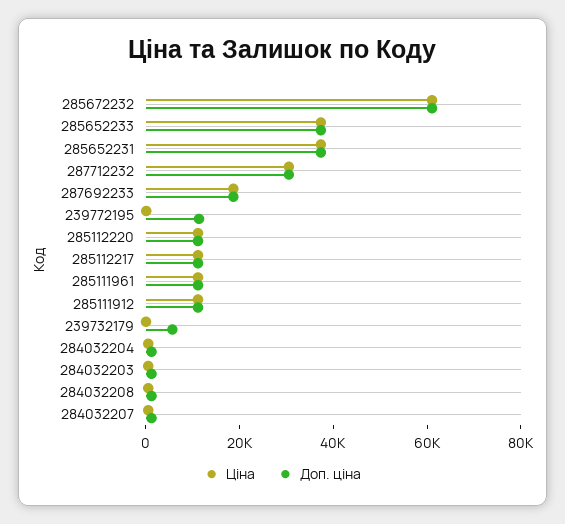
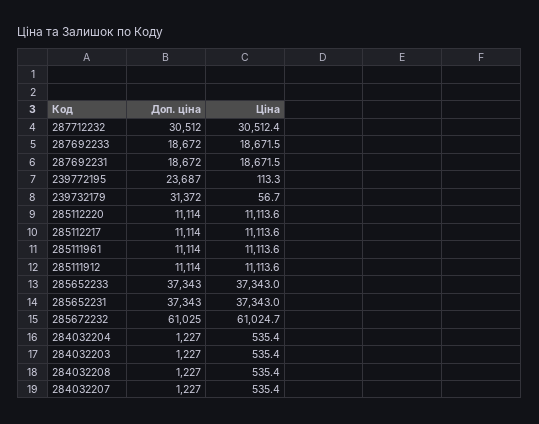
Доп. ціна, 239772195: 10000 -> 23687
Доп. ціна, 239732179: 5000 -> 31372
Доп. ціна, 287692231: none -> 18672
Ціна, 287692231: none -> 18671.5

